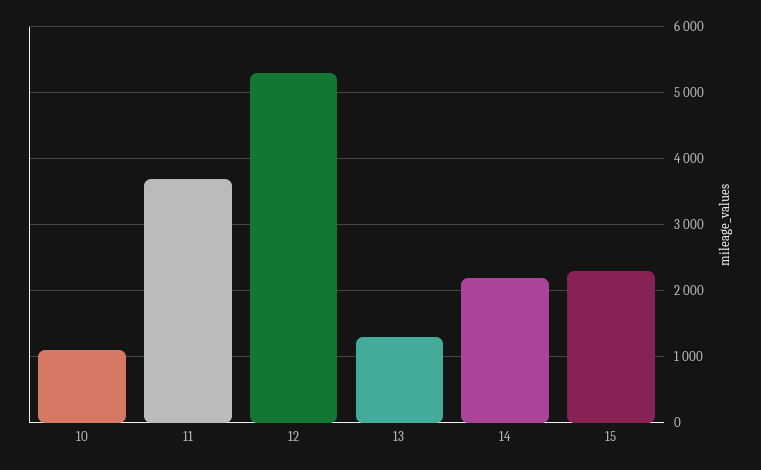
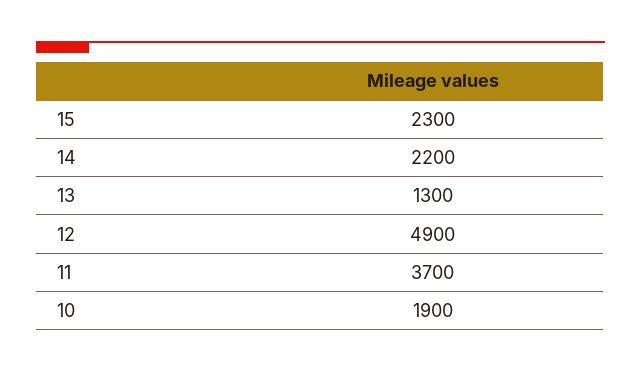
10: 1100 -> 1900
12: 5300 -> 4900

